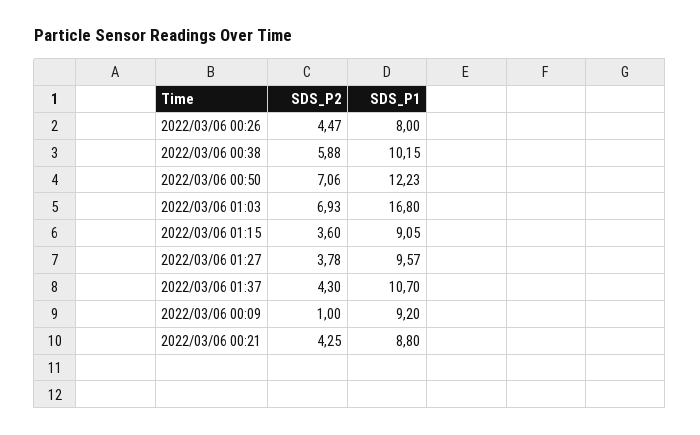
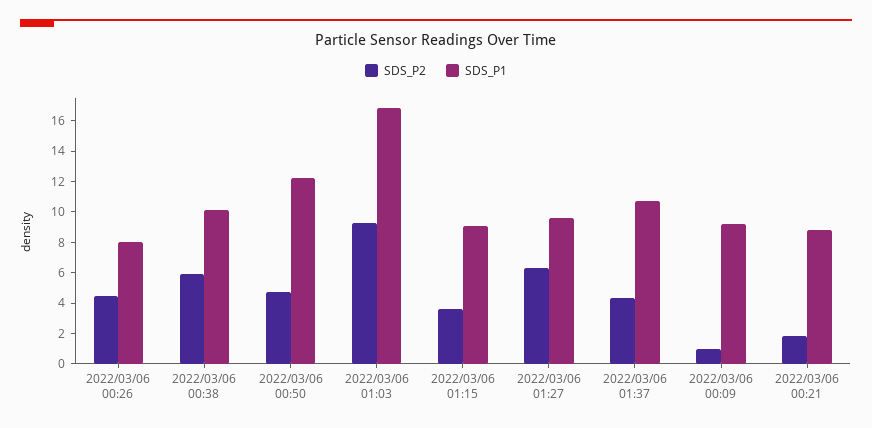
SDS_P2, 2022/03/06 00:50: 7.06 -> 5
SDS_P2, 2022/03/06 01:03: 6.93 -> 9
SDS_P2, 2022/03/06 01:27: 3.78 -> 6
SDS_P2, 2022/03/06 00:21: 4.25 -> 2

